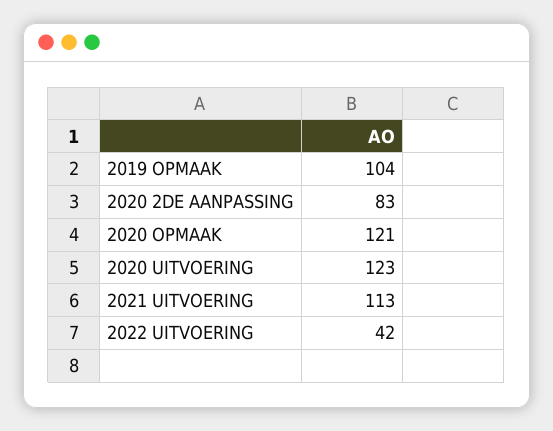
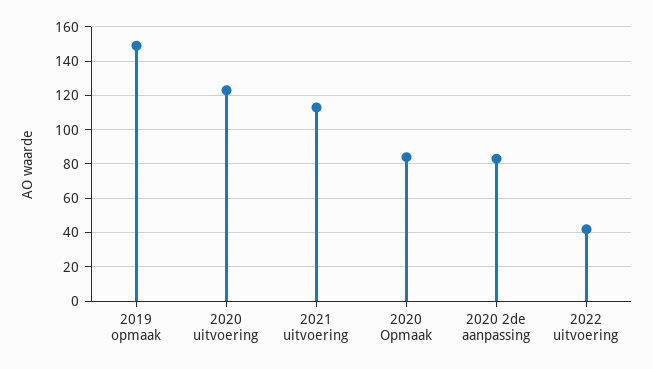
2019 OPMAAK: 104 -> 150
2020 OPMAAK: 121 -> 85

